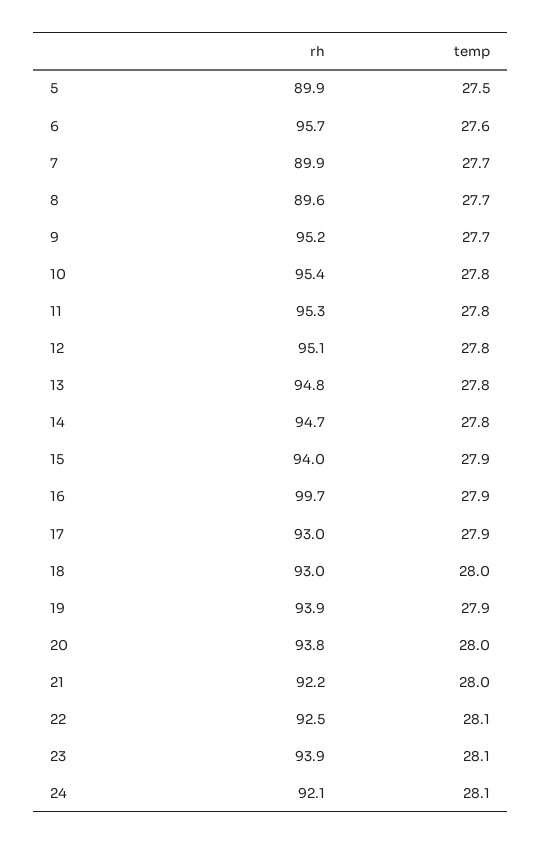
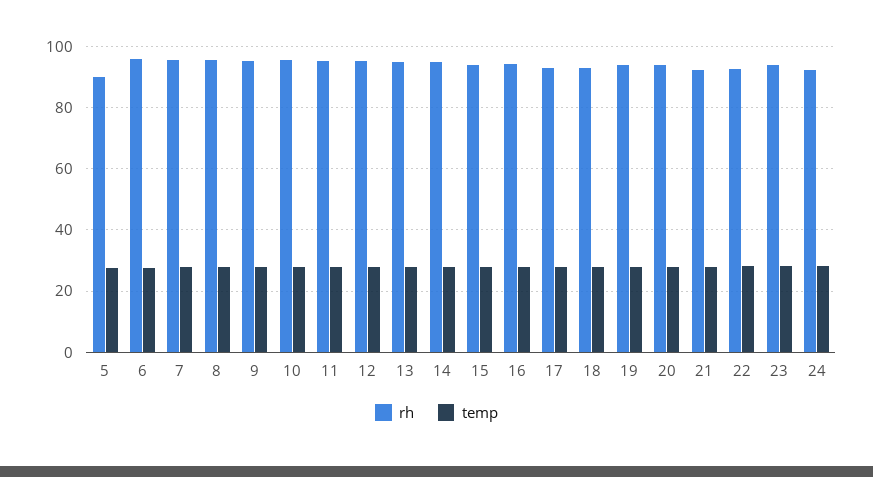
rh, 7: 89.9 -> 96
rh, 8: 89.6 -> 96
rh, 16: 99.7 -> 94

